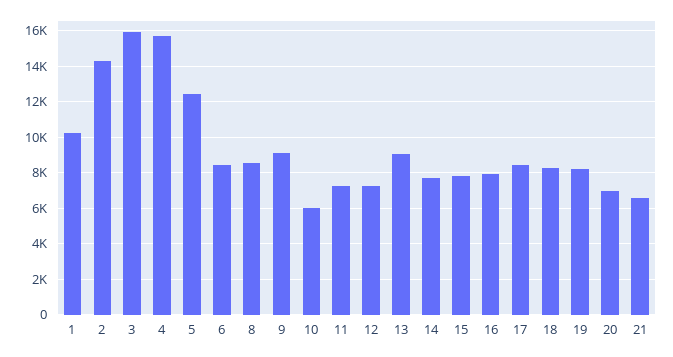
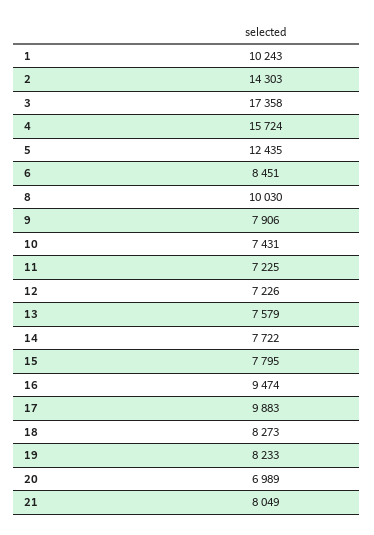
3: 16000 -> 17358
8: 8500 -> 10030
9: 9000 -> 7906
10: 6000 -> 7431
13: 9000 -> 7579
16: 8000 -> 9474
17: 8500 -> 9883
21: 6500 -> 8049

